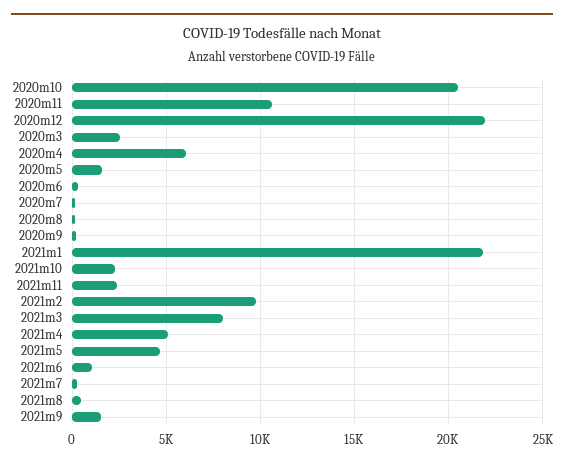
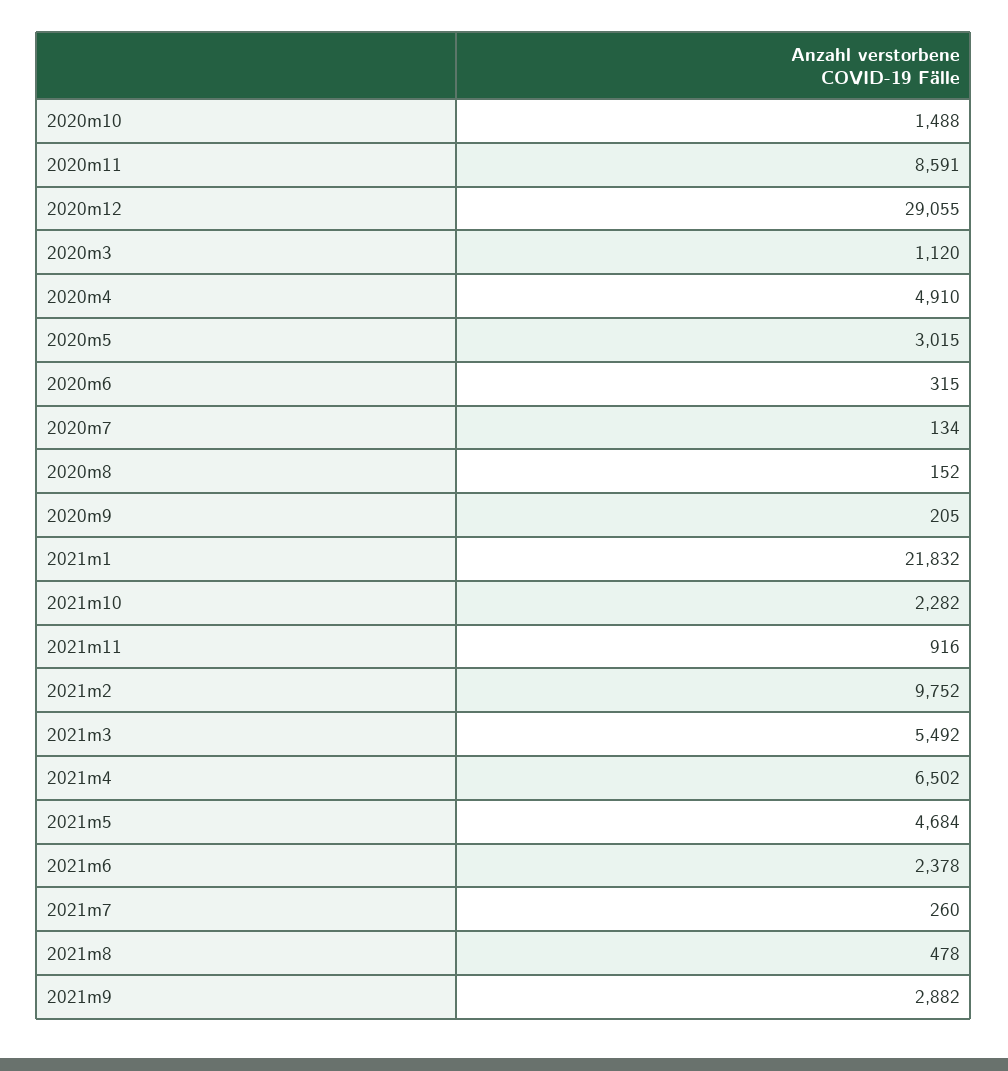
2020m10: 20500 -> 1488
2020m11: 10500 -> 8591
2020m12: 22000 -> 29055
2020m3: 2500 -> 1120
2020m4: 6000 -> 4910
2020m5: 1500 -> 3015
2021m11: 2500 -> 916
2021m3: 8000 -> 5492
2021m4: 5000 -> 6502
2021m6: 1000 -> 2378
2021m9: 1500 -> 2882

